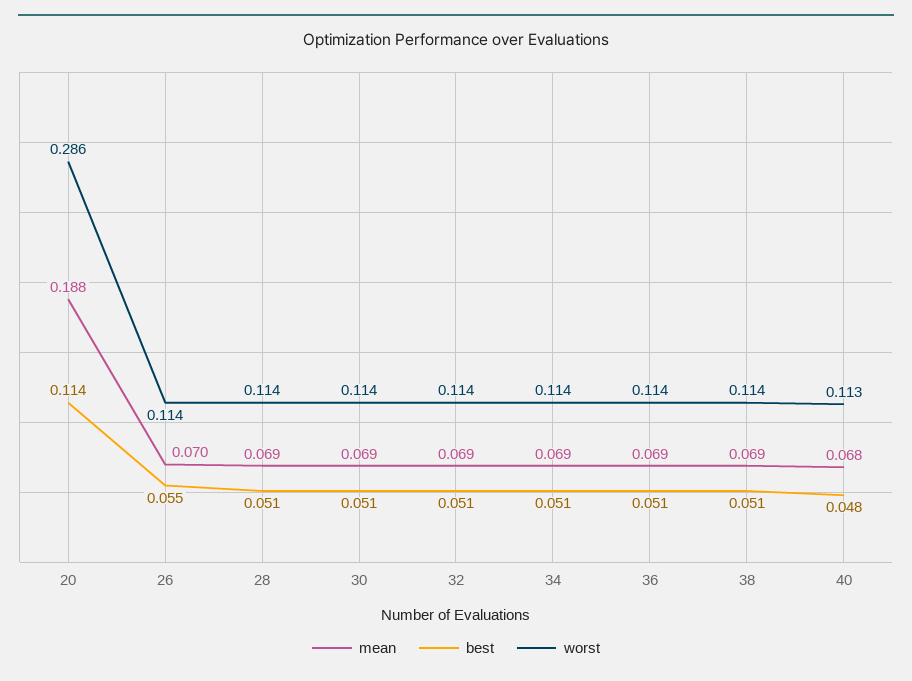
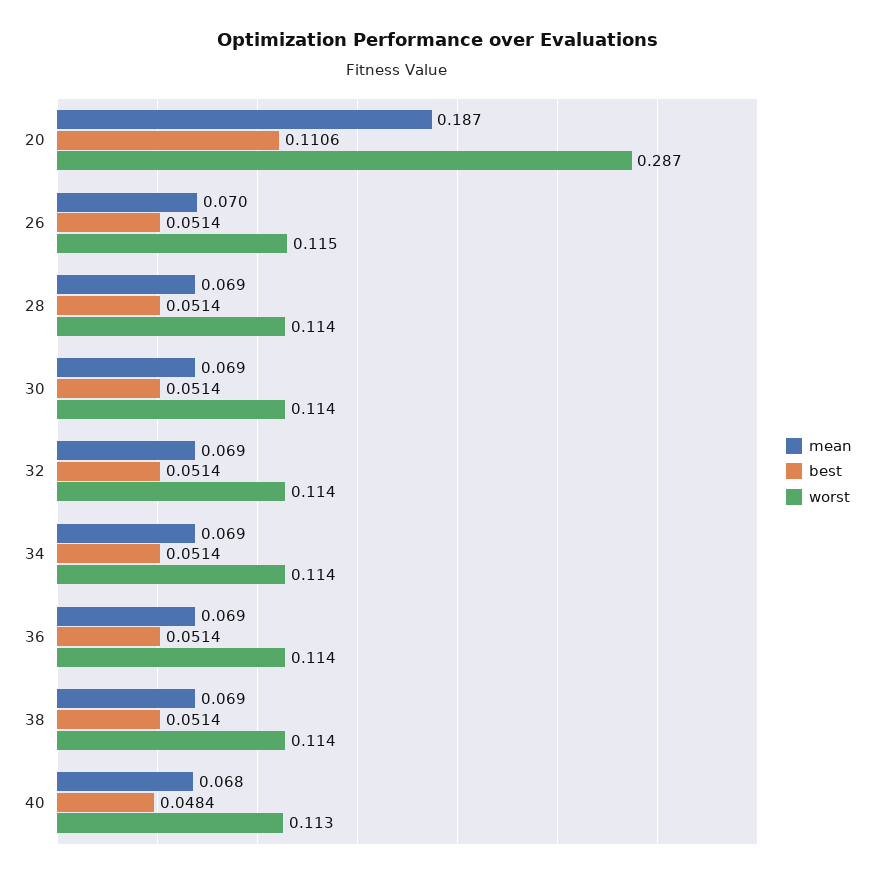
mean, 20: 0.188 -> 0.187
best, 20: 0.114 -> 0.1106
worst, 20: 0.286 -> 0.287
best, 26: 0.055 -> 0.0514
worst, 26: 0.114 -> 0.115

